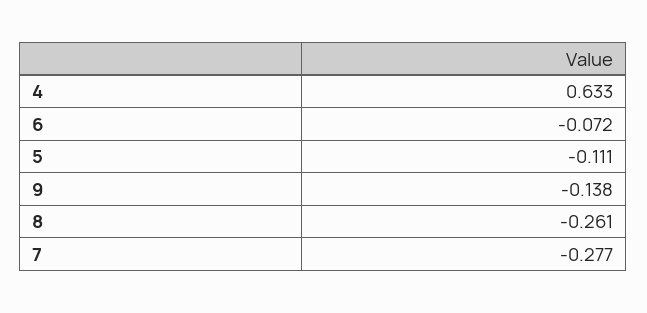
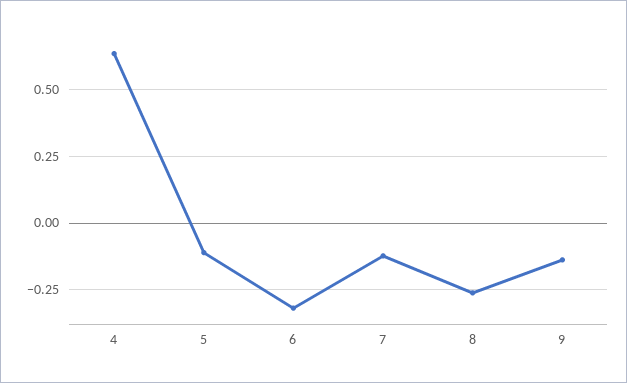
6: -0.072 -> -0.325
7: -0.277 -> -0.125

